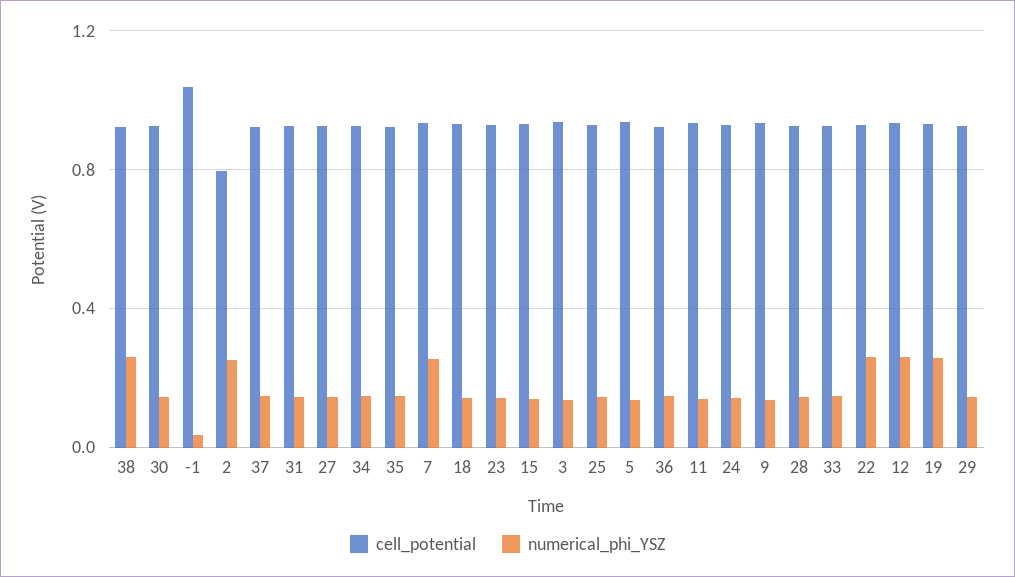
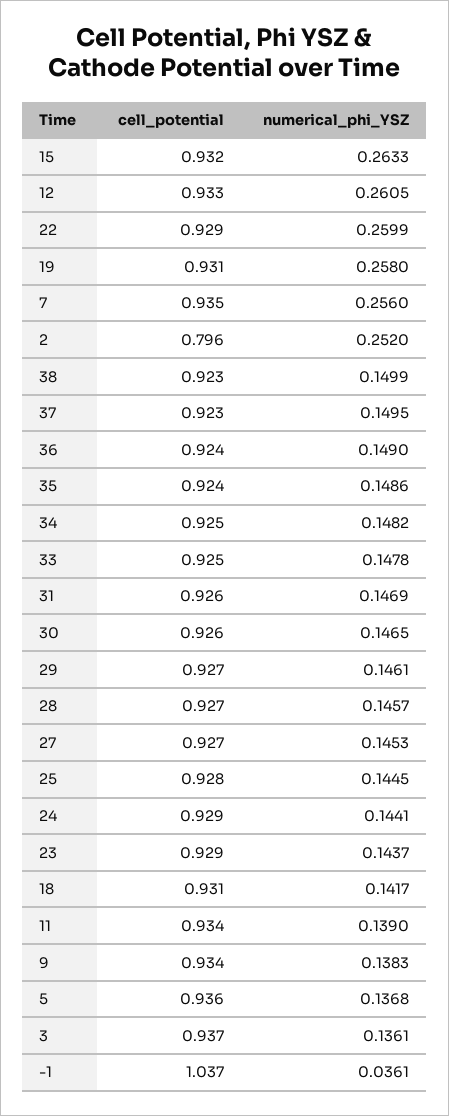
numerical_phi_YSZ, 38: 0.25 -> 0.1499
numerical_phi_YSZ, 15: 0.15 -> 0.2633

